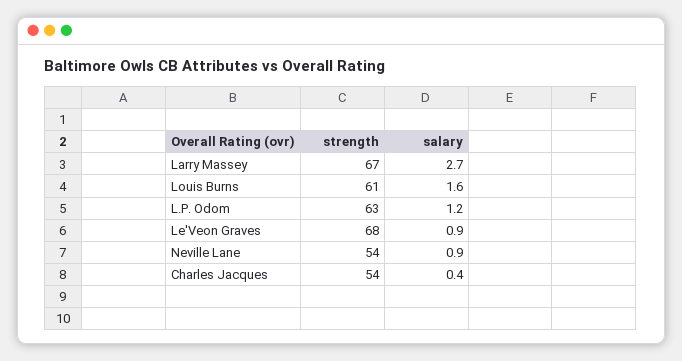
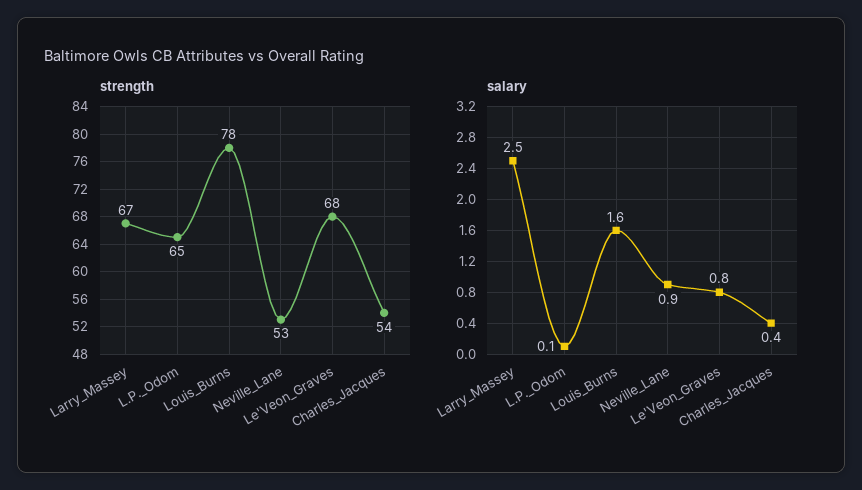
salary, Larry Massey: 2.7 -> 2.5
strength, Louis Burns: 61 -> 78
strength, L.P. Odom: 63 -> 65
salary, L.P. Odom: 1.2 -> 0.1
salary, Le'Veon Graves: 0.9 -> 0.8
strength, Neville Lane: 54 -> 53

